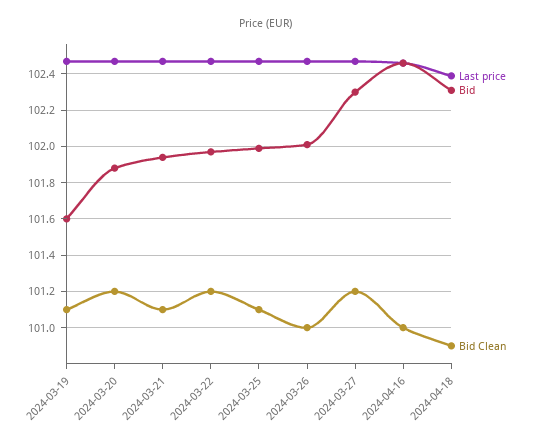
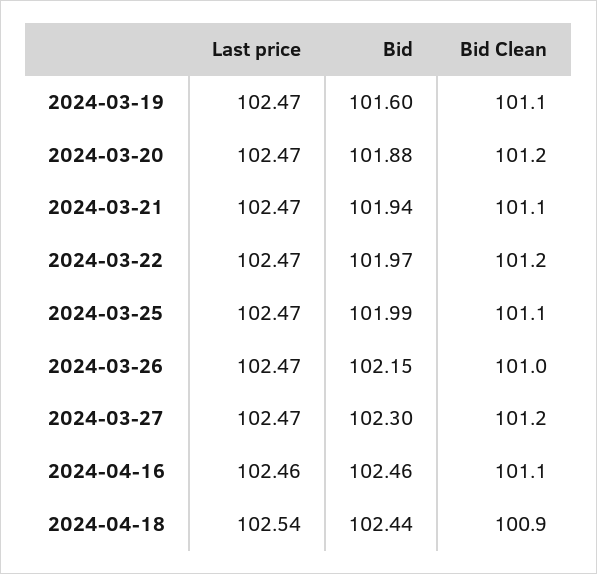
Bid, 2024-03-26: 102 -> 102.15
Bid Clean, 2024-04-16: 101 -> 101.1
Last price, 2024-04-18: 102.4 -> 102.54
Bid, 2024-04-18: 102.3 -> 102.44

